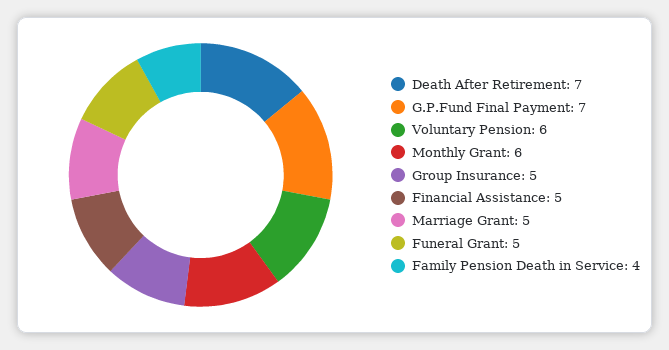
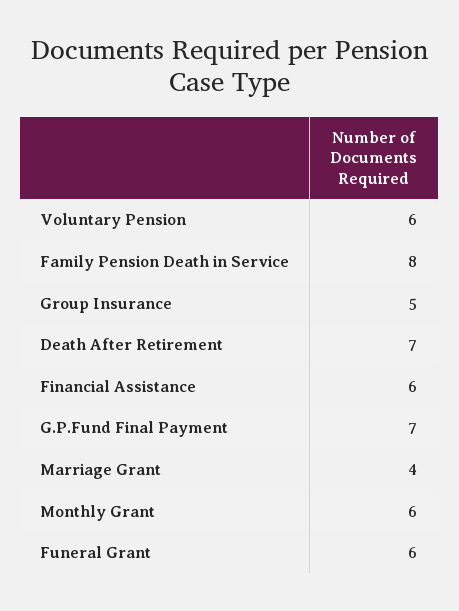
Financial Assistance: 5 -> 6
Marriage Grant: 5 -> 4
Funeral Grant: 5 -> 6
Family Pension Death in Service: 4 -> 8

